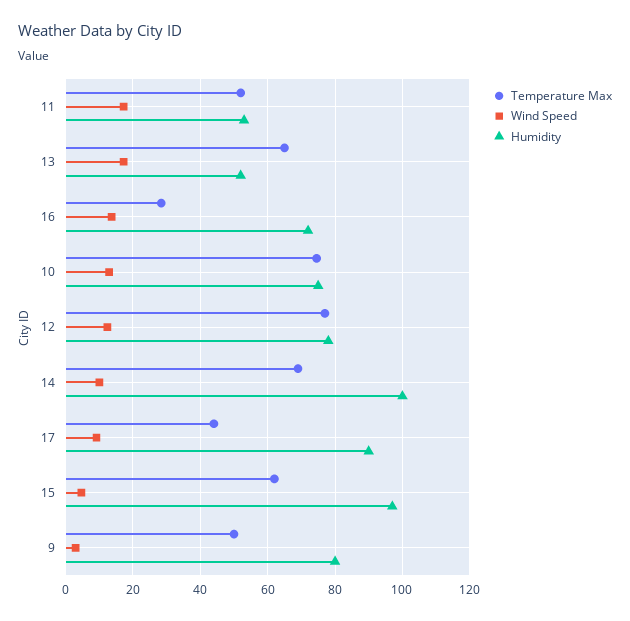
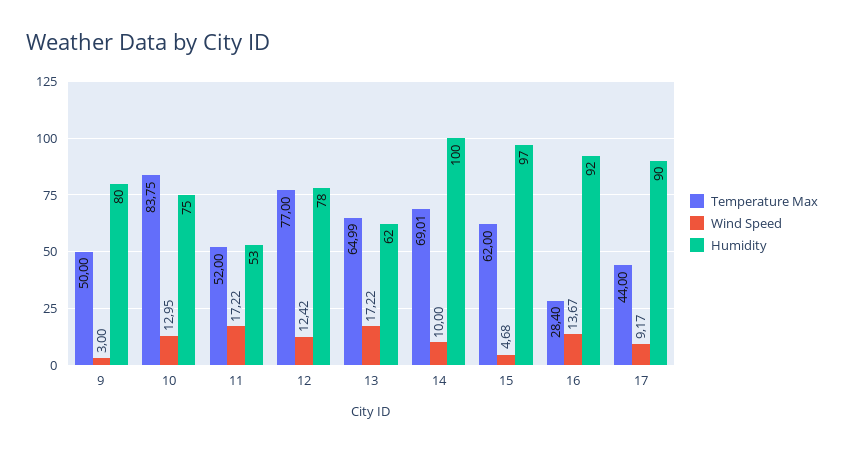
Humidity, 13: 52 -> 62
Humidity, 16: 72 -> 92
Temperature Max, 10: 74 -> 83.75

